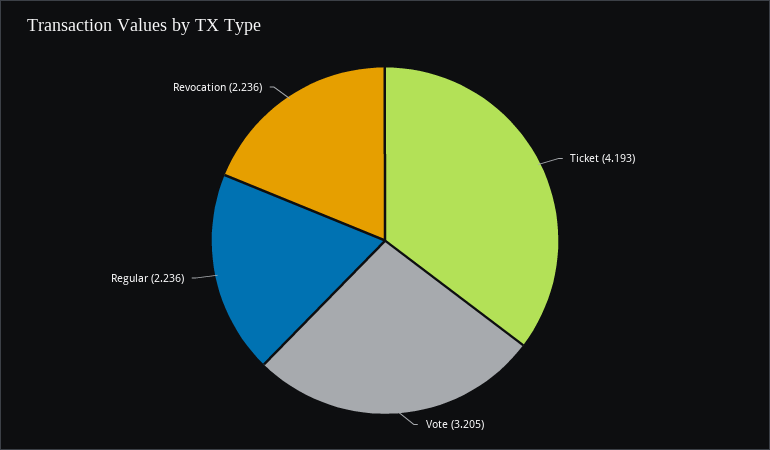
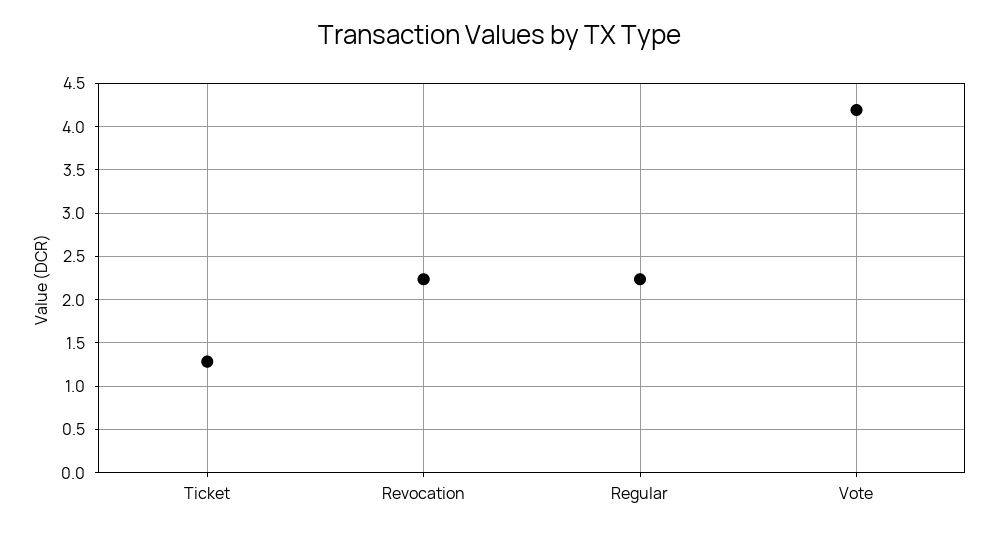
Ticket: 4.193 -> 1.3
Vote: 3.205 -> 4.2

